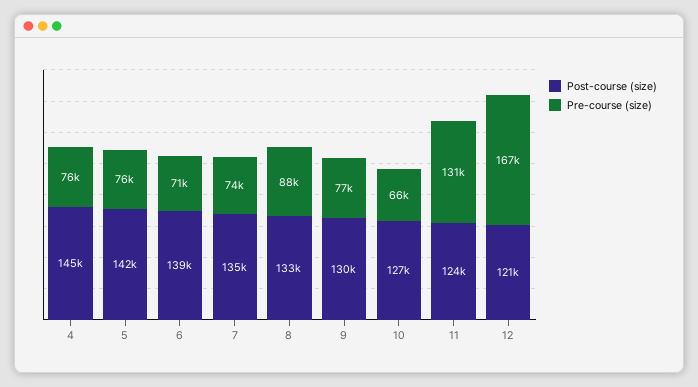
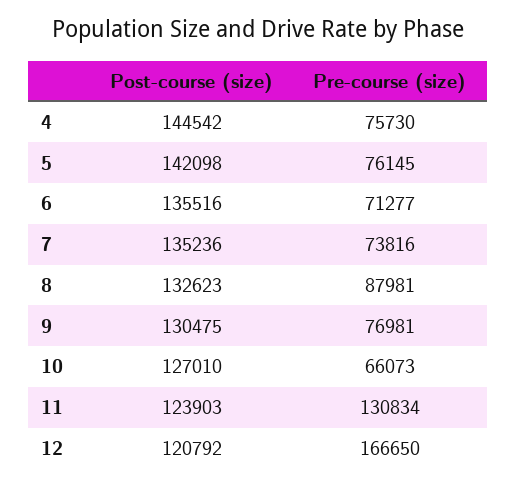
Post-course (size), 6: 139000 -> 135516

